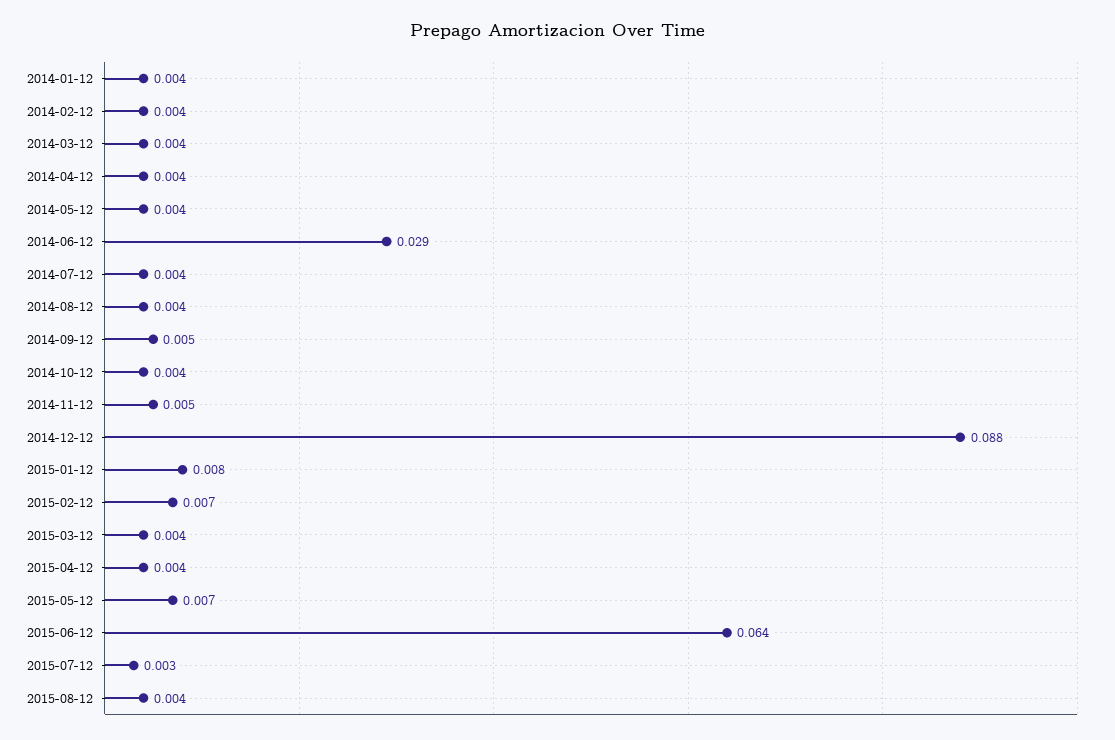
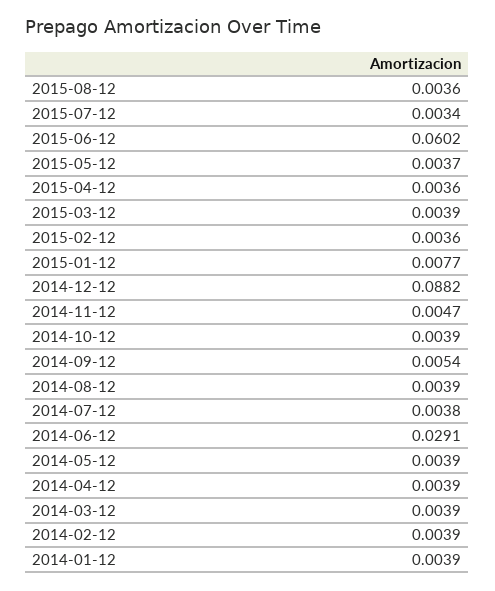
2015-02-12: 0.007 -> 0.0036
2015-05-12: 0.007 -> 0.0037
2015-06-12: 0.064 -> 0.0602

